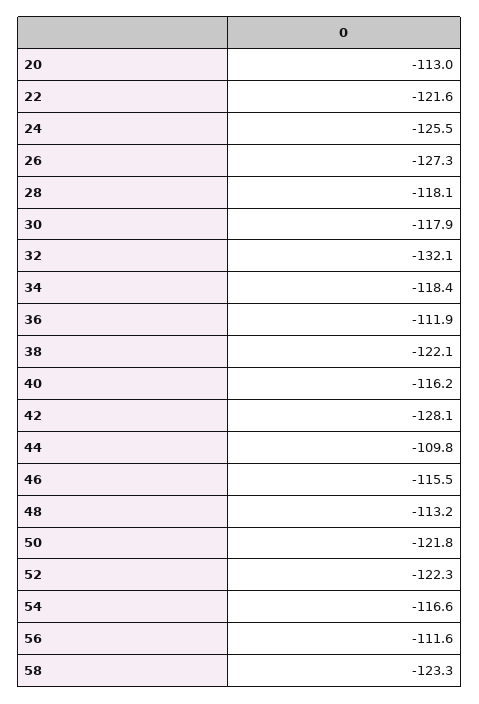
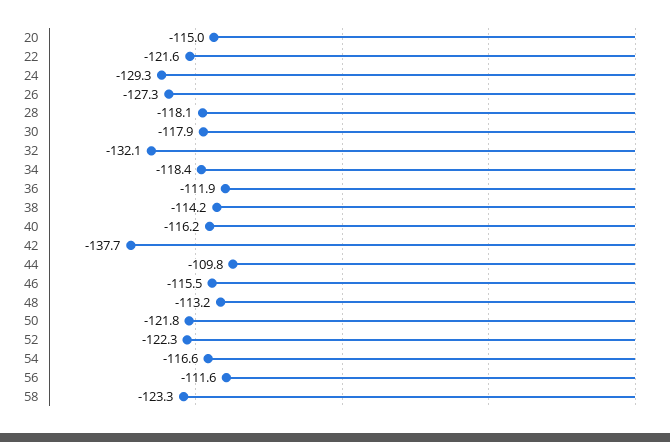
20: -113 -> -115
24: -125.5 -> -129.3
38: -122.1 -> -114.2
42: -128.1 -> -137.7

